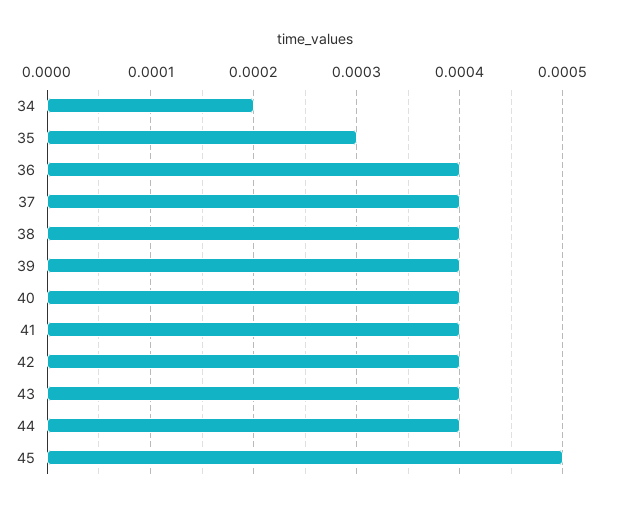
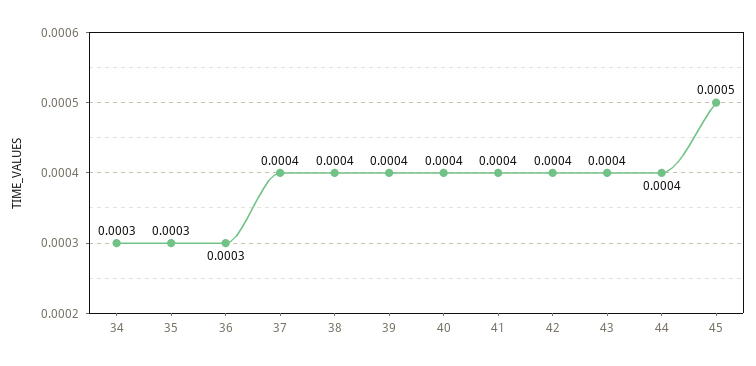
34: 0.0002 -> 0.0003
36: 0.0004 -> 0.0003

